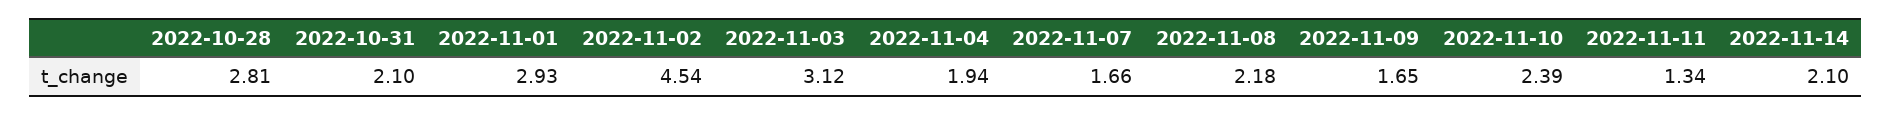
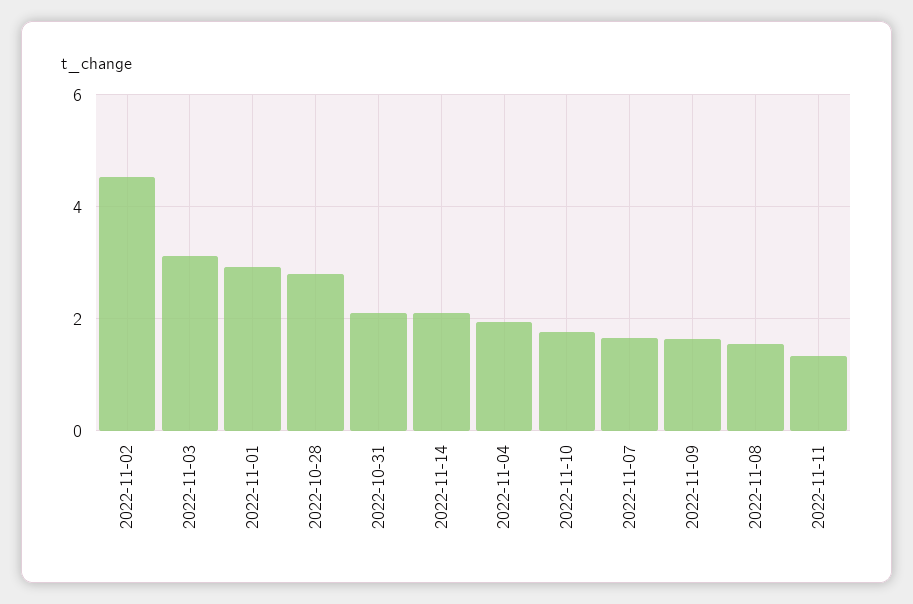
2022-11-08: 2.18 -> 1.6
2022-11-10: 2.39 -> 1.8

